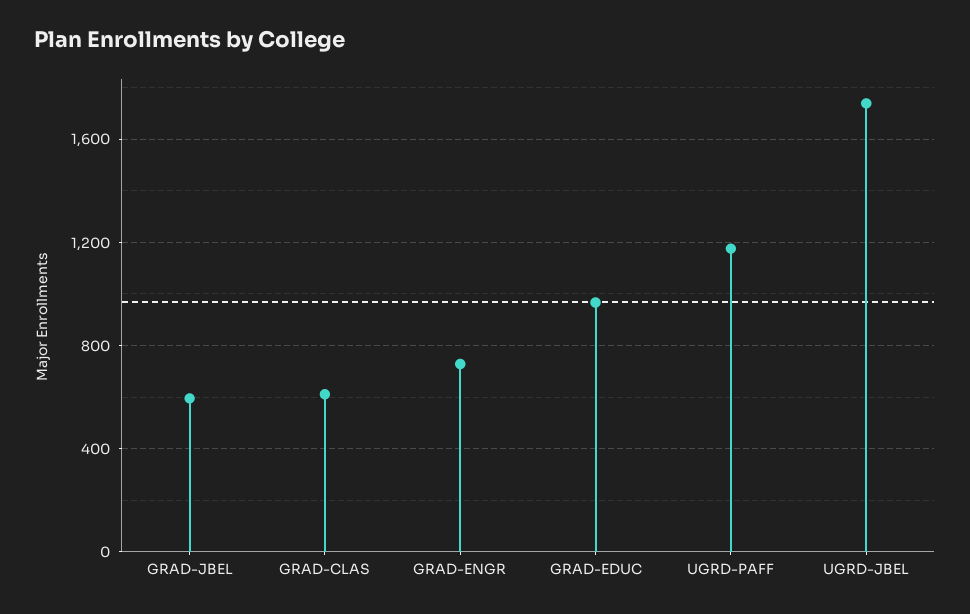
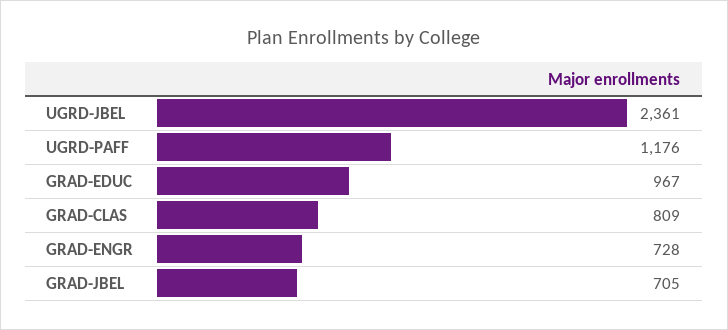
GRAD-JBEL: 600 -> 705
GRAD-CLAS: 600 -> 809
UGRD-JBEL: 1750 -> 2361

